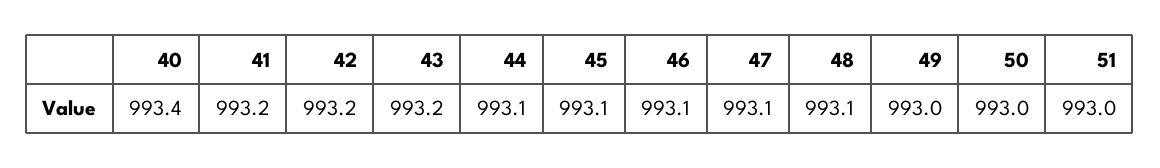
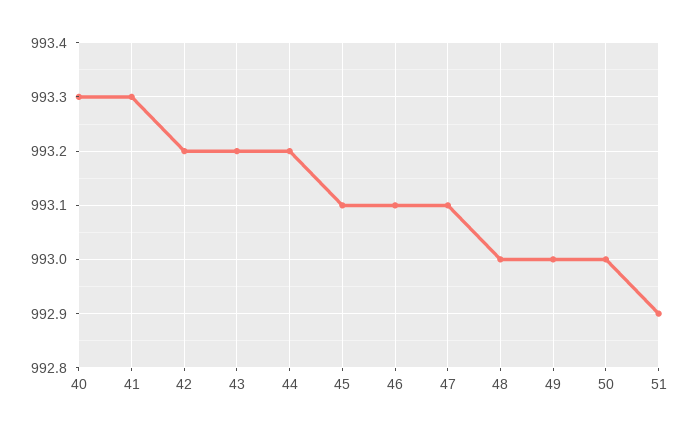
40: 993.4 -> 993.3
41: 993.2 -> 993.3
44: 993.1 -> 993.2
48: 993.1 -> 993
51: 993 -> 992.9

